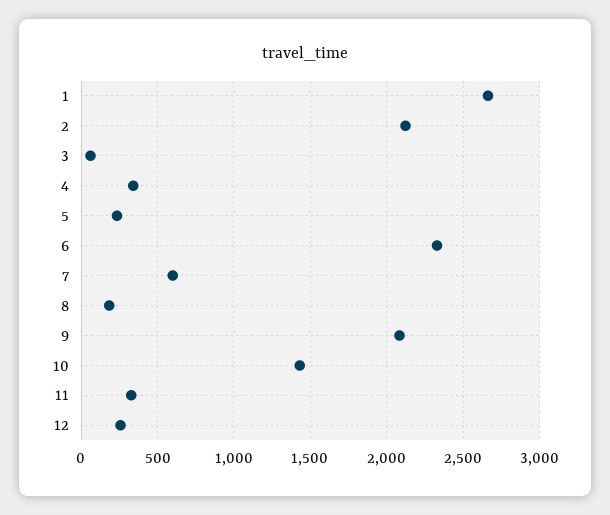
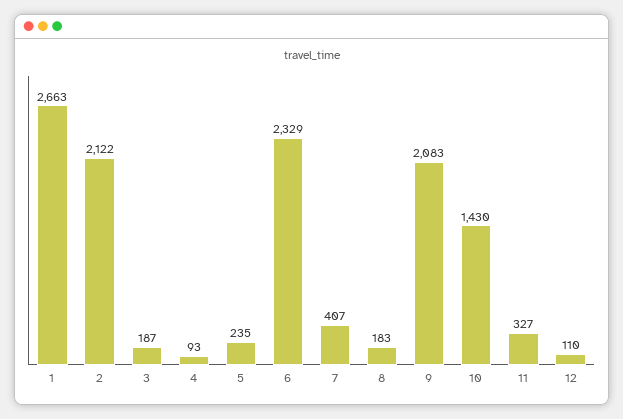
3: 50 -> 187
4: 350 -> 93
7: 600 -> 407
12: 250 -> 110

